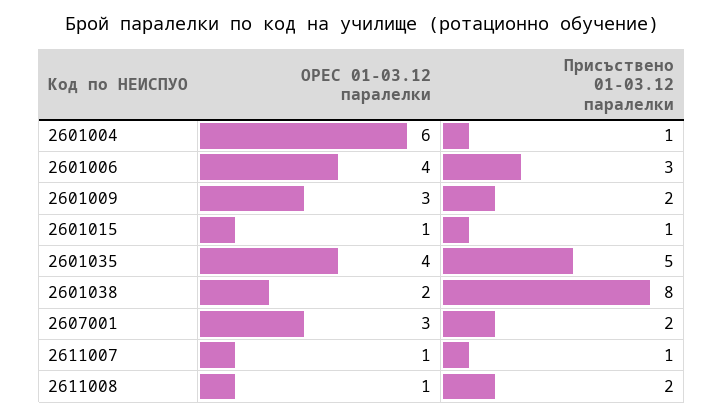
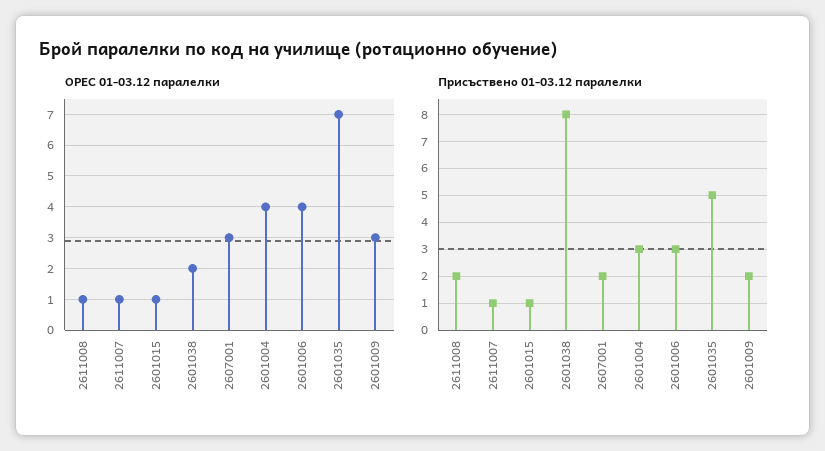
ОРЕС 01-03.12 паралелки, 2601004: 6 -> 4
Присъствено 01-03.12 паралелки, 2601004: 1 -> 3
ОРЕС 01-03.12 паралелки, 2601035: 4 -> 7

